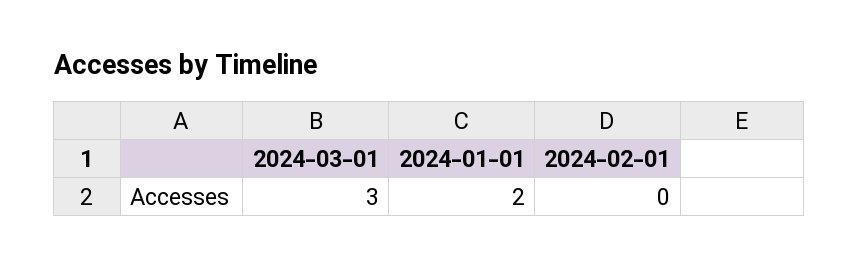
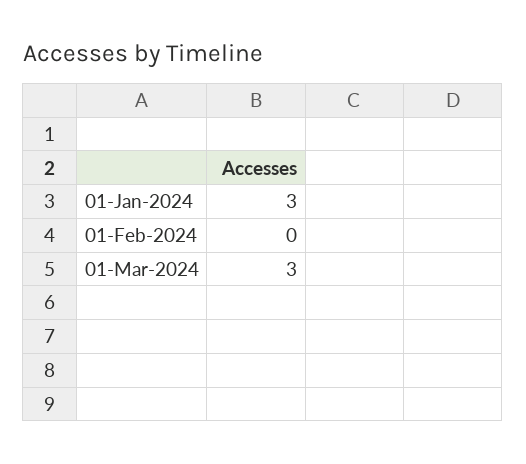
2024-01-01: 2 -> 3

